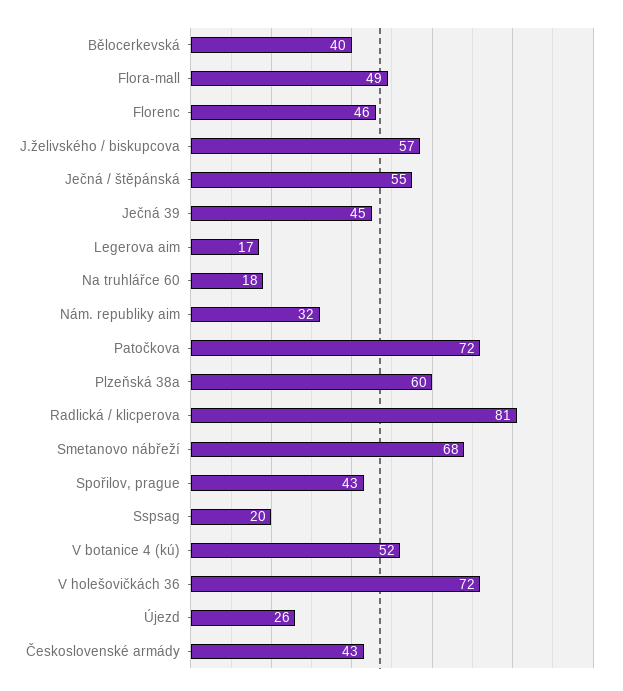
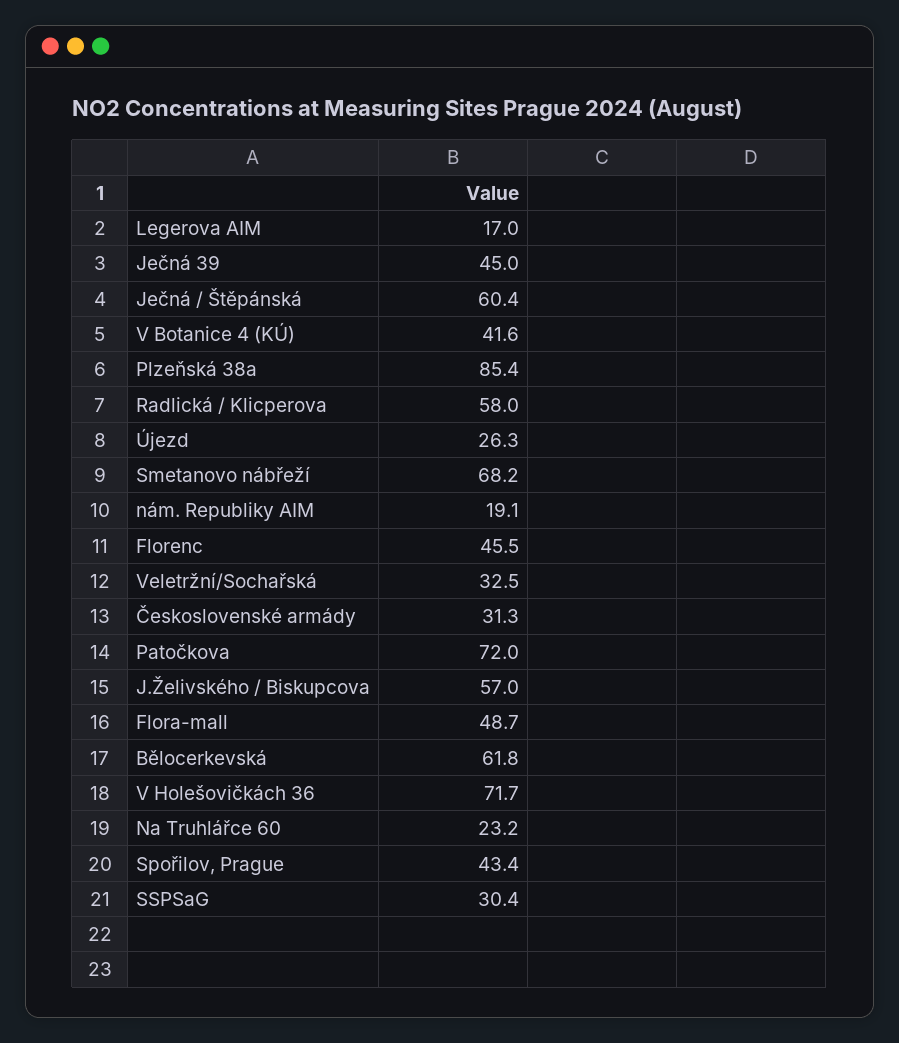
Bělocerkevská: 40 -> 61.8
Ječná / štěpánská: 55 -> 60.4
Na truhlářce 60: 18 -> 23.2
Nám. republiky aim: 32 -> 19.1
Plzeňská 38a: 60 -> 85.4
Radlická / klicperova: 81 -> 58
Sspsag: 20 -> 30.4
V botanice 4 (kú): 52 -> 41.6
Československé armády: 43 -> 31.3
Veletržní/Sochařská: none -> 32.5

